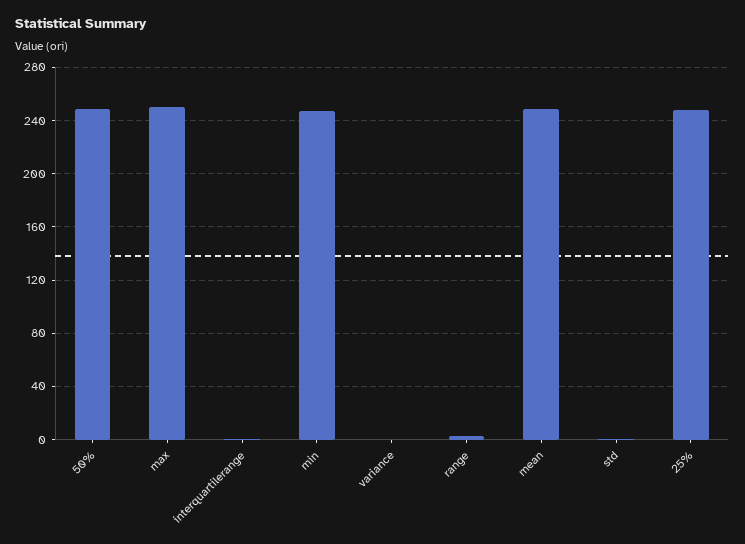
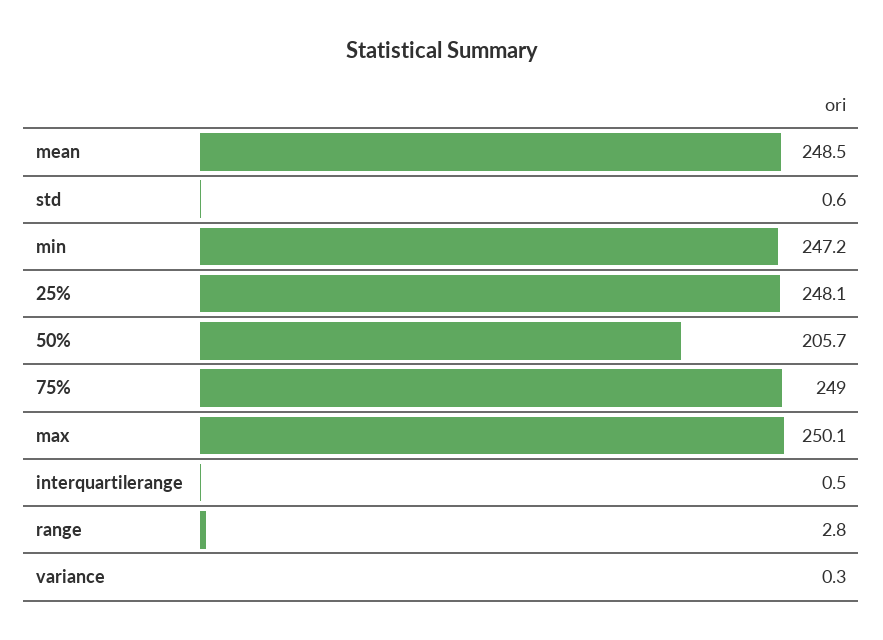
50%: 250 -> 205.7
75%: none -> 249

